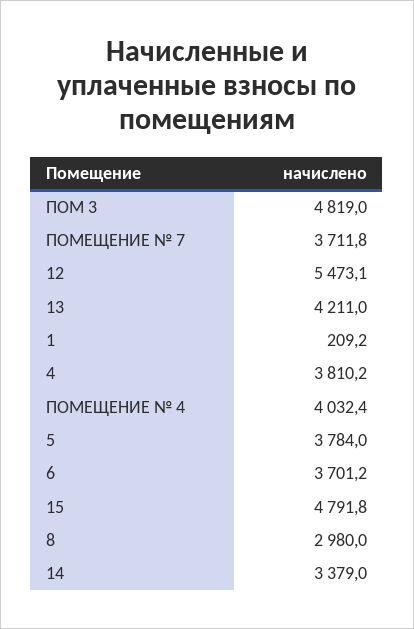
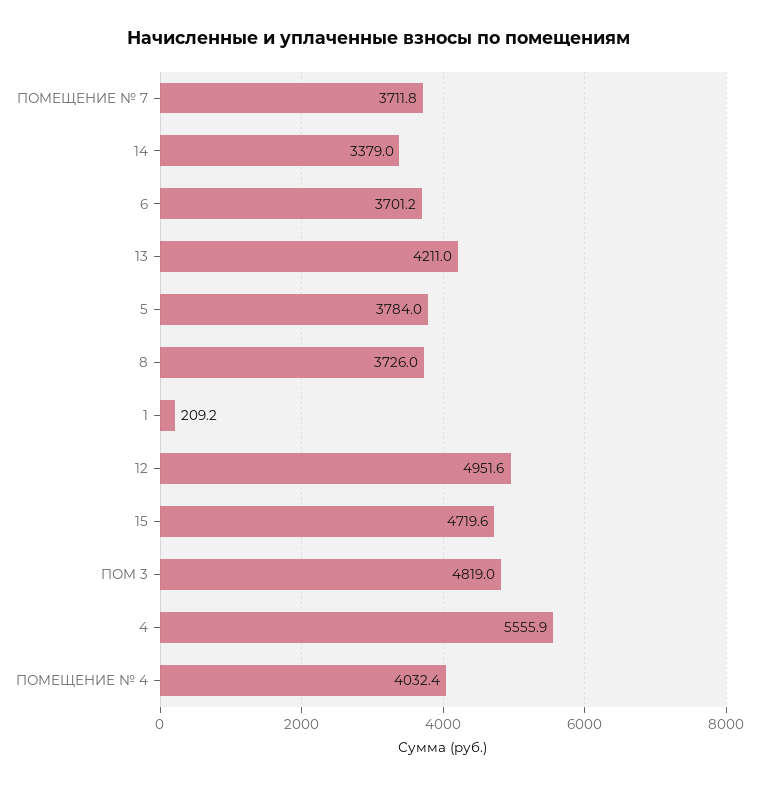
12: 5473.1 -> 4951.6
4: 3810.2 -> 5555.9
15: 4791.8 -> 4719.6
8: 2980 -> 3726

